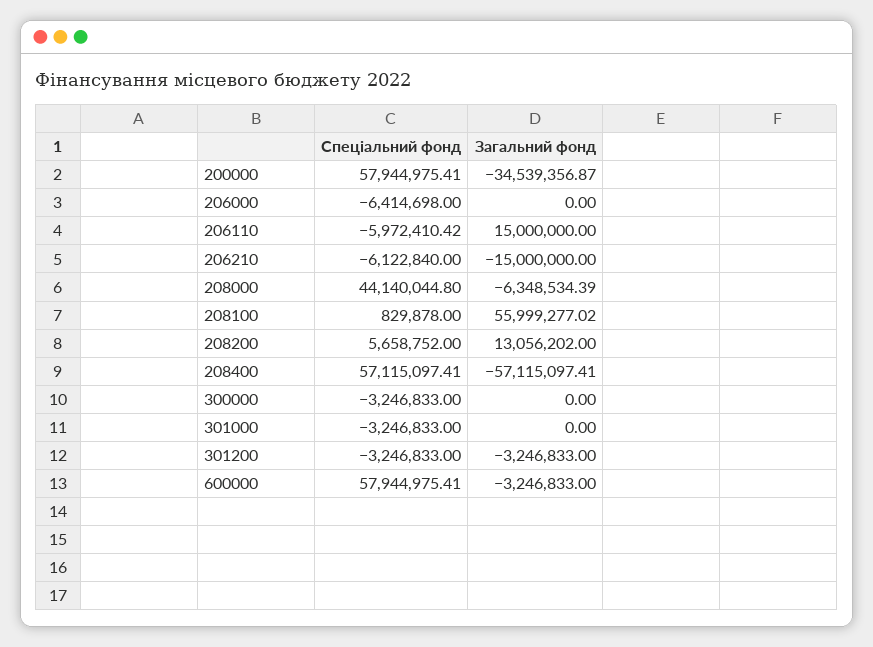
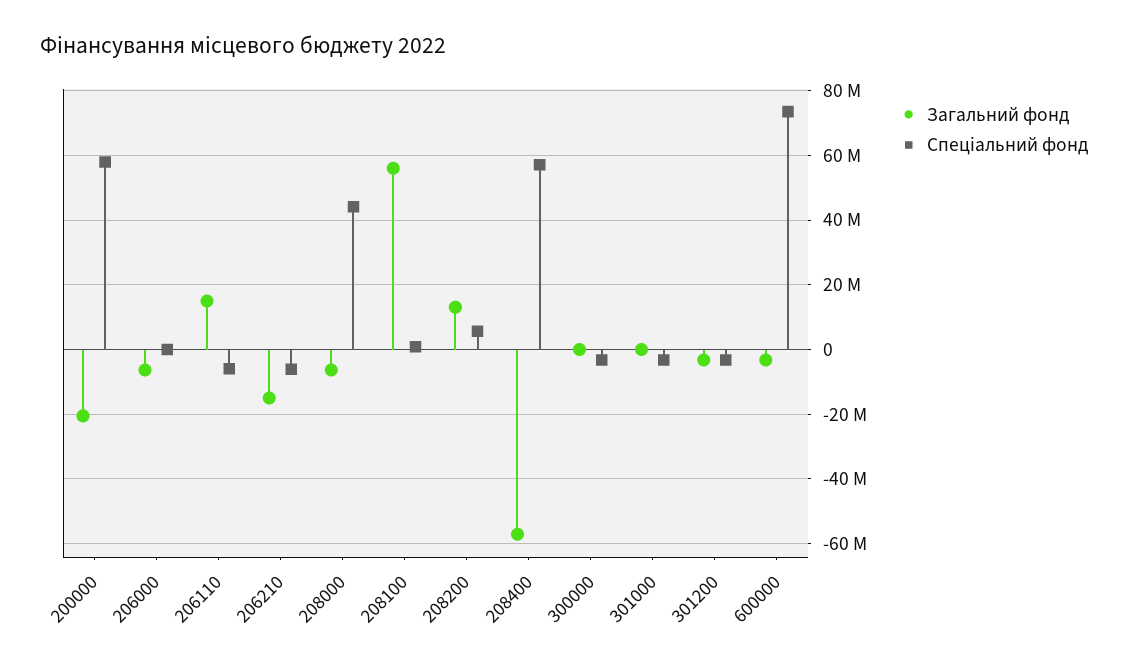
Загальний фонд, 200000: -34539356.87 -> -20000000
Спеціальний фонд, 206000: -6414698 -> 0
Загальний фонд, 206000: 0 -> -6000000
Спеціальний фонд, 600000: 57944975.41 -> 74000000

